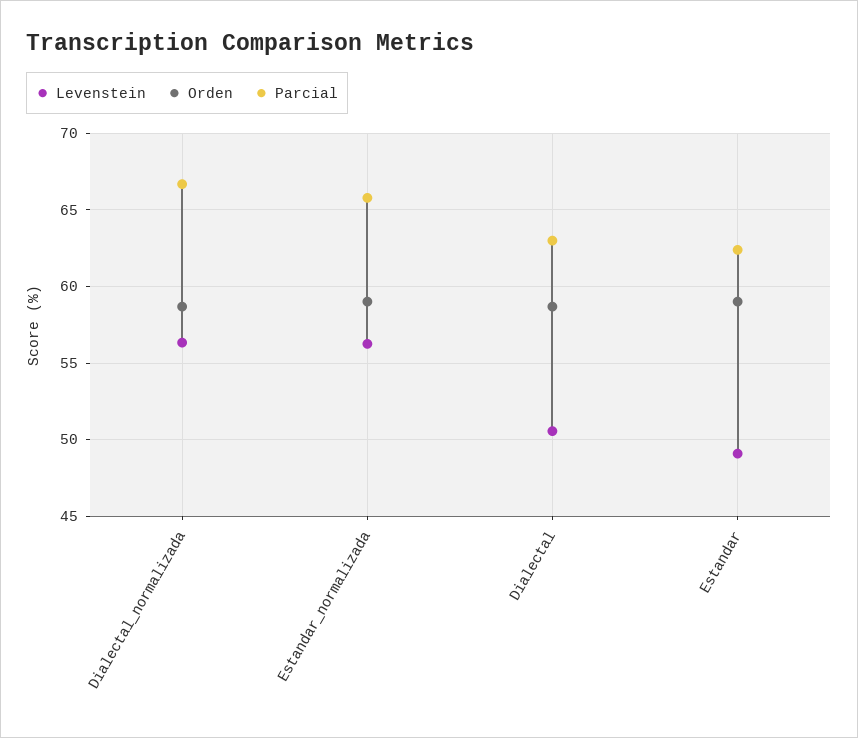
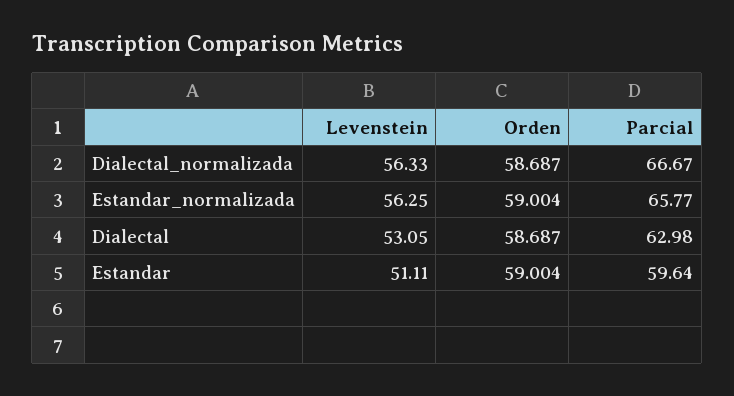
Levenstein, Dialectal: 50.5 -> 53.05
Levenstein, Estandar: 49 -> 51.11
Parcial, Estandar: 62.5 -> 59.64

